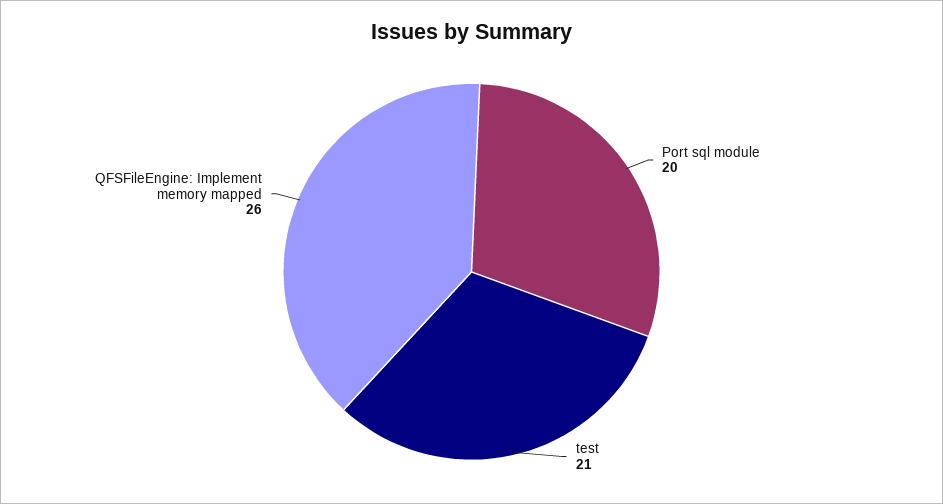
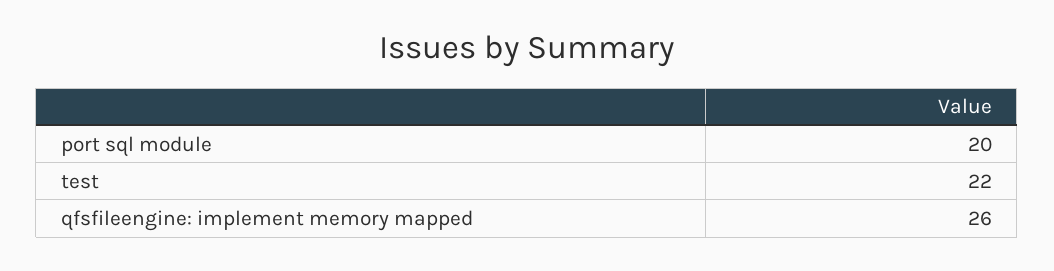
test: 21 -> 22

